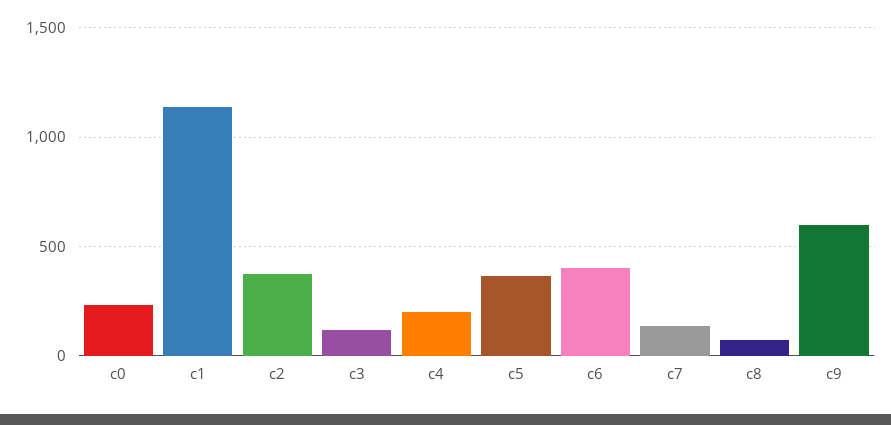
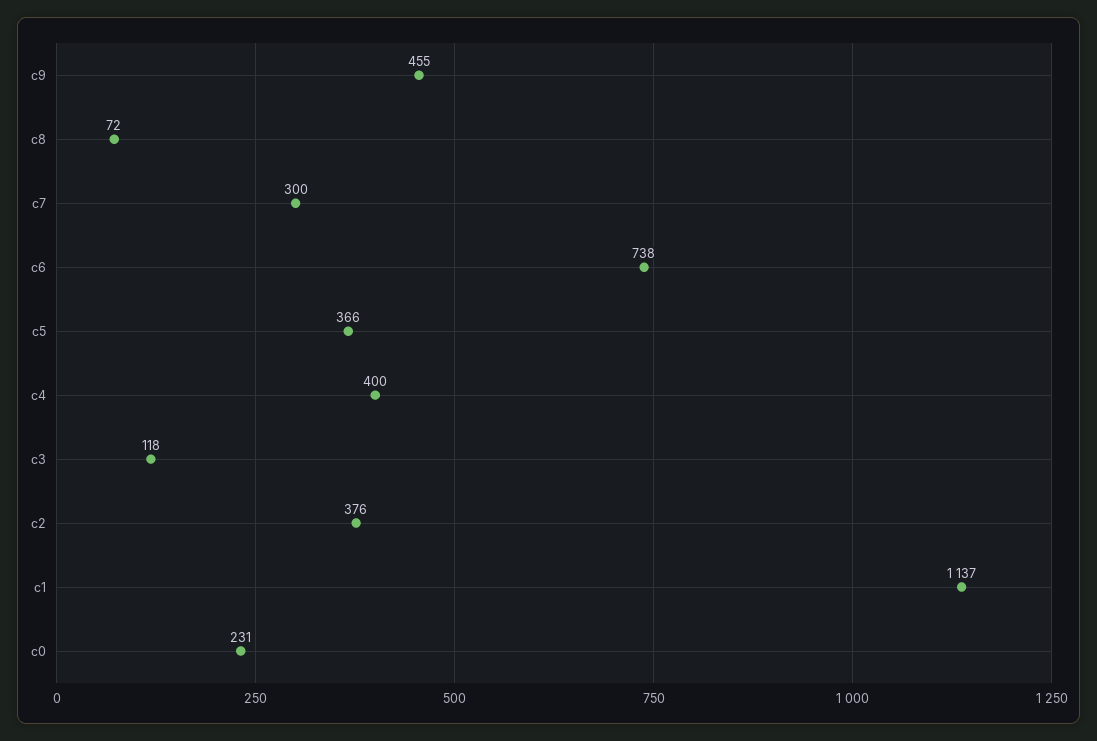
c4: 200 -> 400
c6: 400 -> 738
c7: 150 -> 300
c9: 600 -> 455

